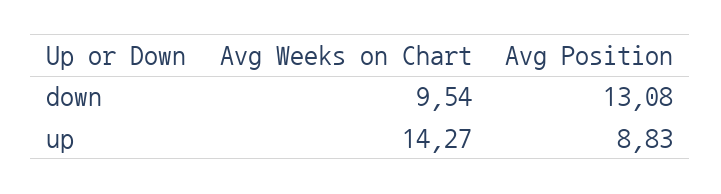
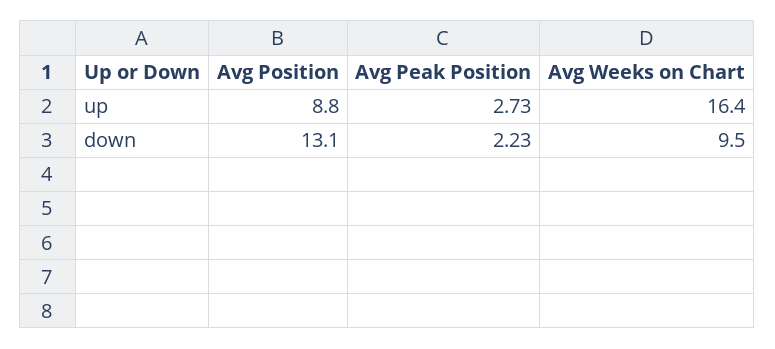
Avg Weeks on Chart, up: 14.27 -> 16.4
Avg Peak Position, up: none -> 2.73
Avg Peak Position, down: none -> 2.23

